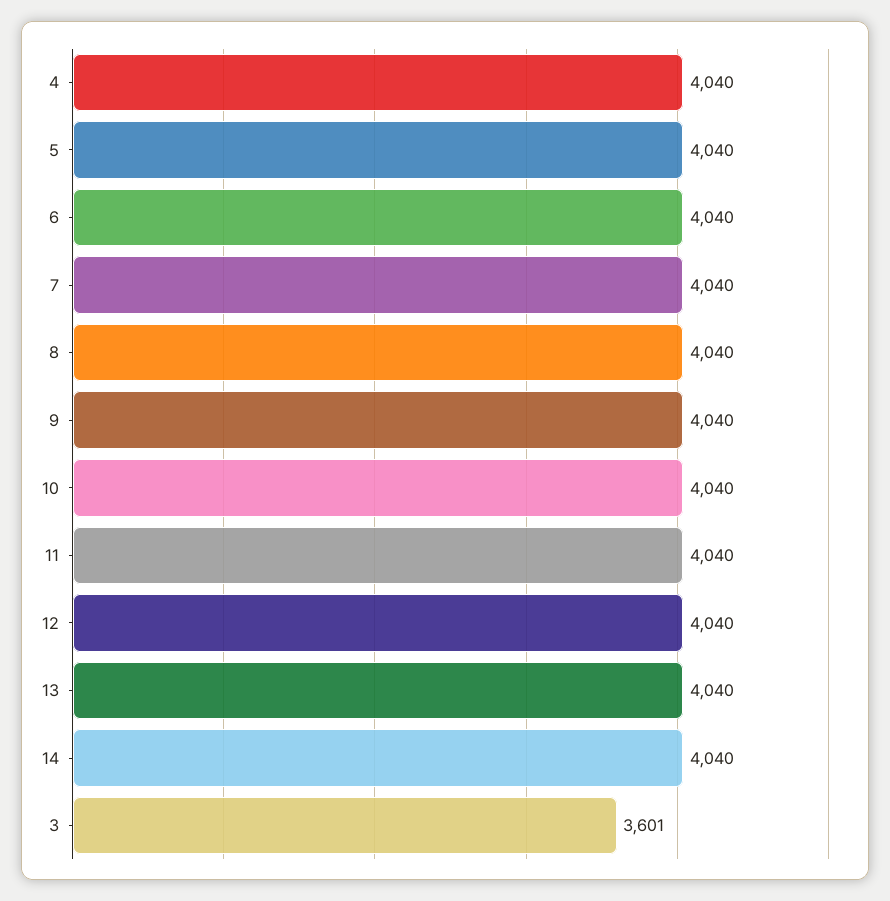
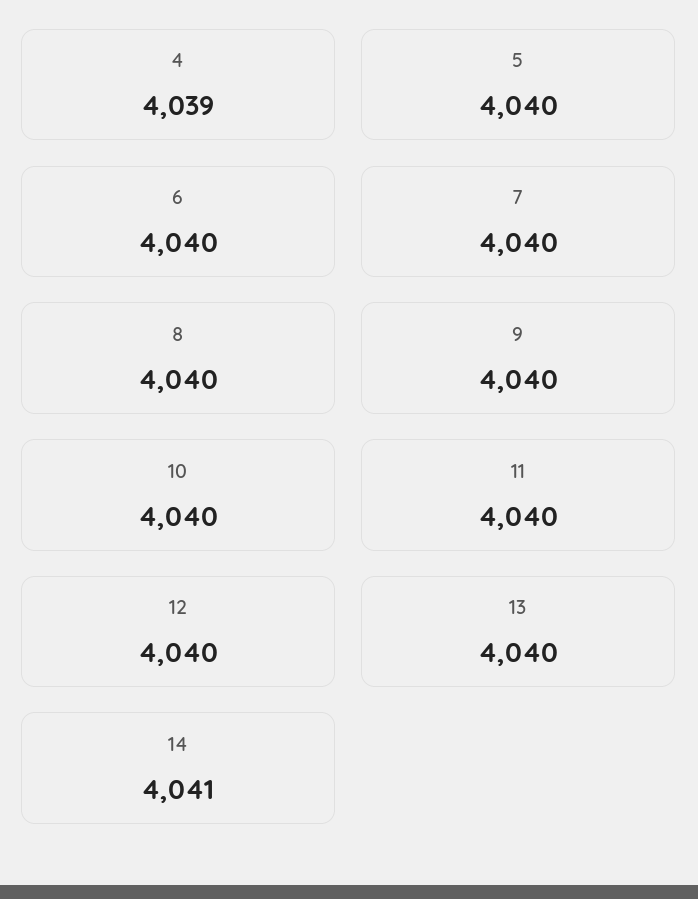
4: 4040 -> 4039
14: 4040 -> 4041
3: 3601 -> none

